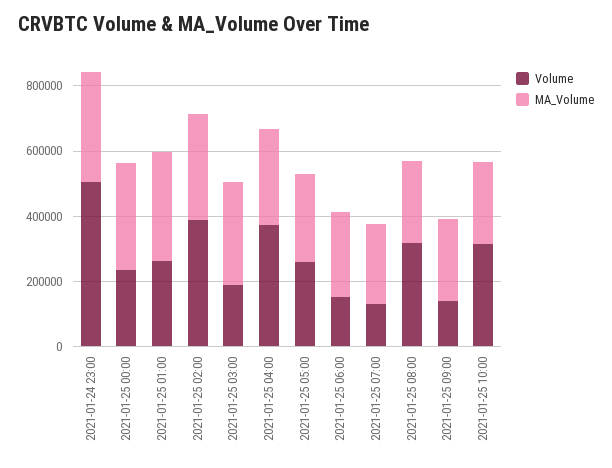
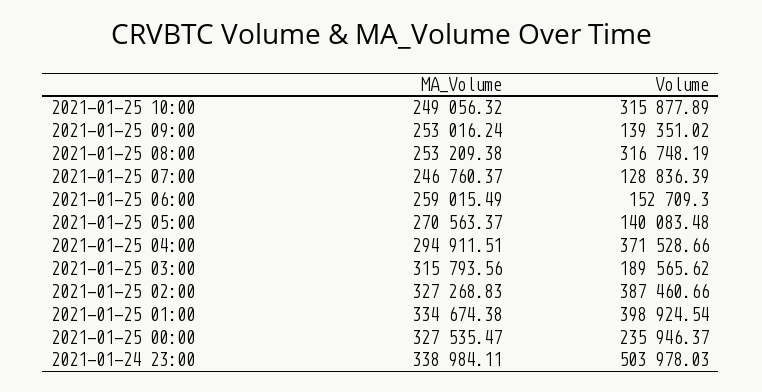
Volume, 2021-01-25 01:00: 250000 -> 398924.54
Volume, 2021-01-25 05:00: 250000 -> 140083.48

